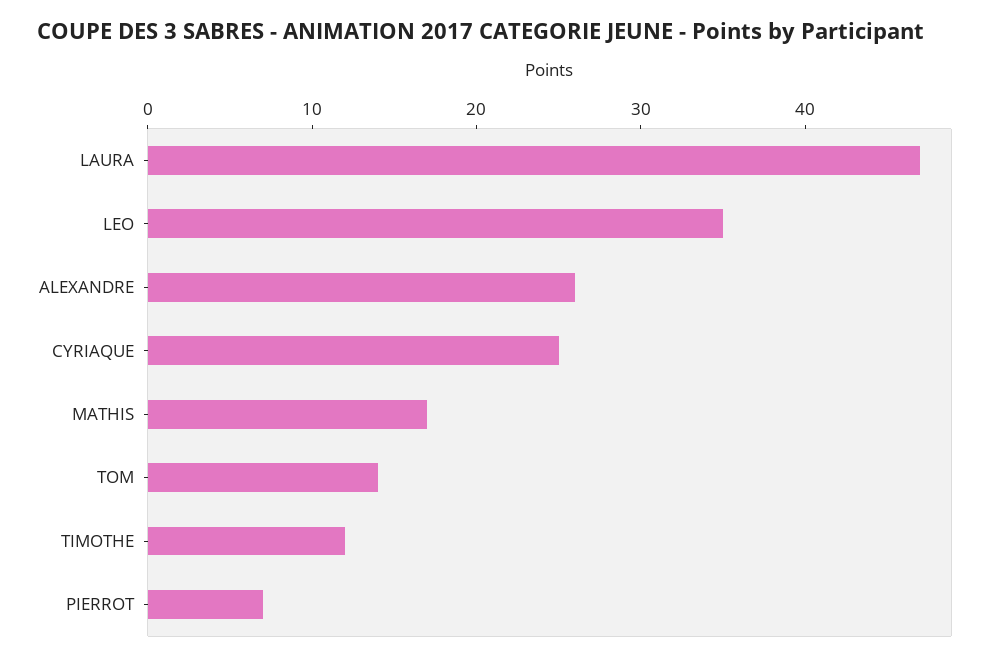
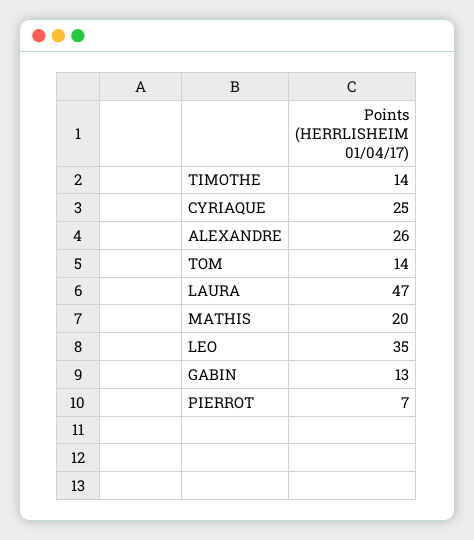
MATHIS: 17 -> 20
TIMOTHE: 12 -> 14
GABIN: none -> 13

